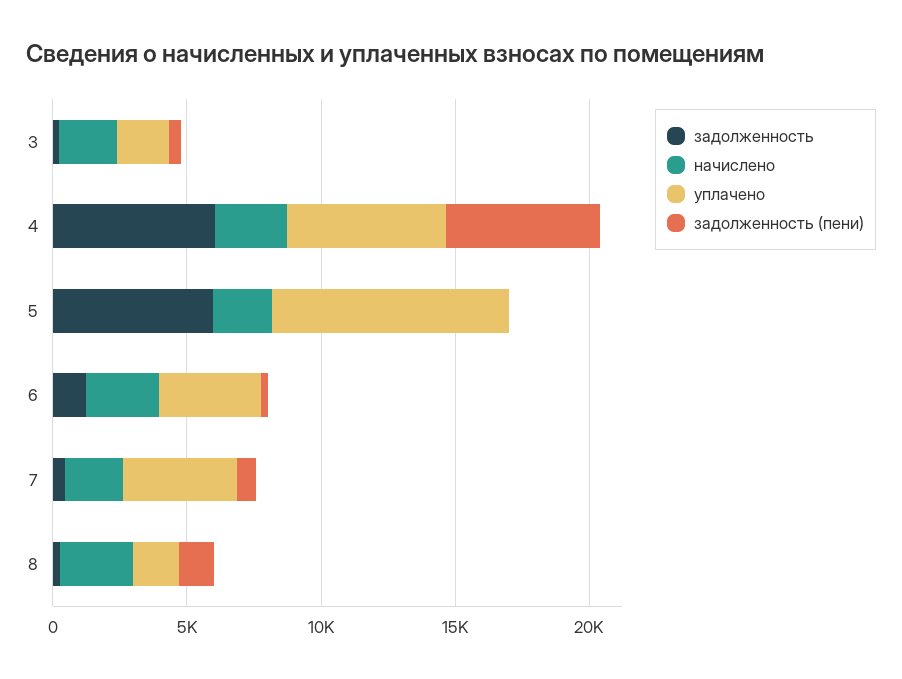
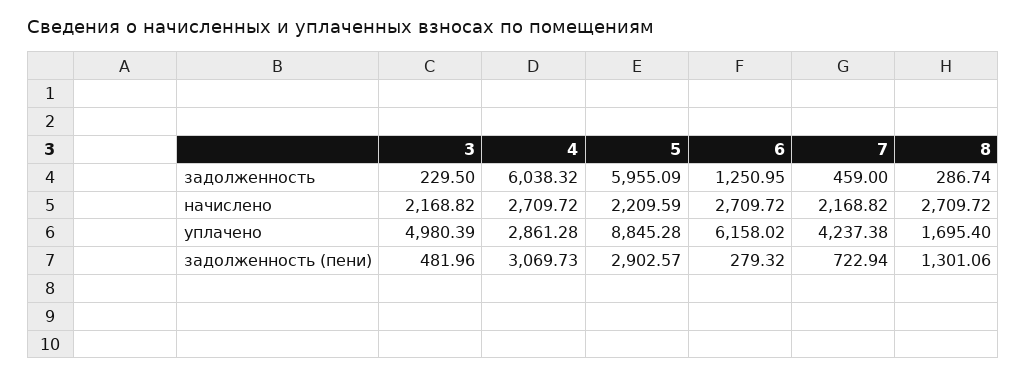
уплачено, 3: 2000 -> 4980.39
уплачено, 4: 6000 -> 2861.28
задолженность (пени), 4: 6000 -> 3069.73
задолженность (пени), 5: 0 -> 2902.57
уплачено, 6: 4000 -> 6158.02

